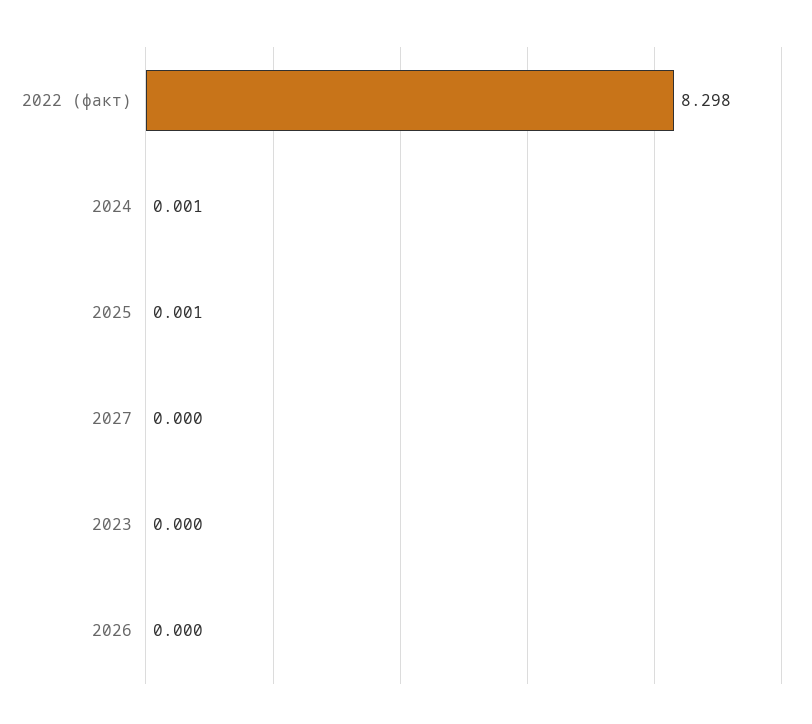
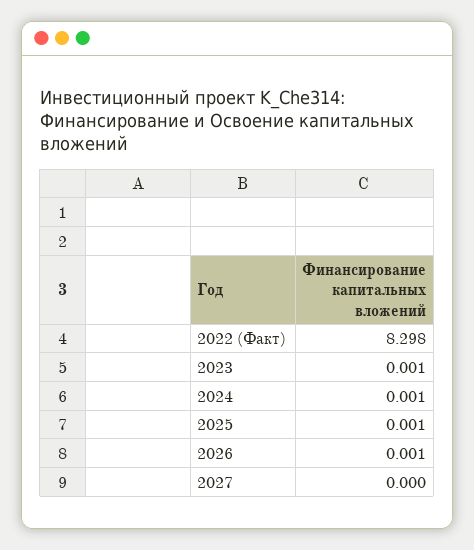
2023: 0 -> 0.001
2026: 0 -> 0.001

